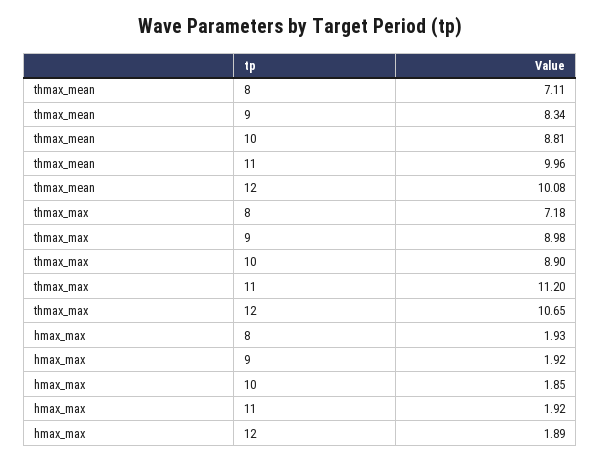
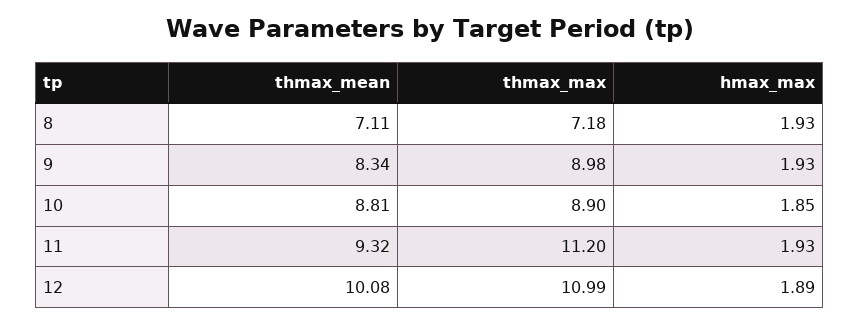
thmax_mean, 11: 9.96 -> 9.32
thmax_max, 12: 10.65 -> 10.99
hmax_max, 9: 1.92 -> 1.93
hmax_max, 11: 1.92 -> 1.93

